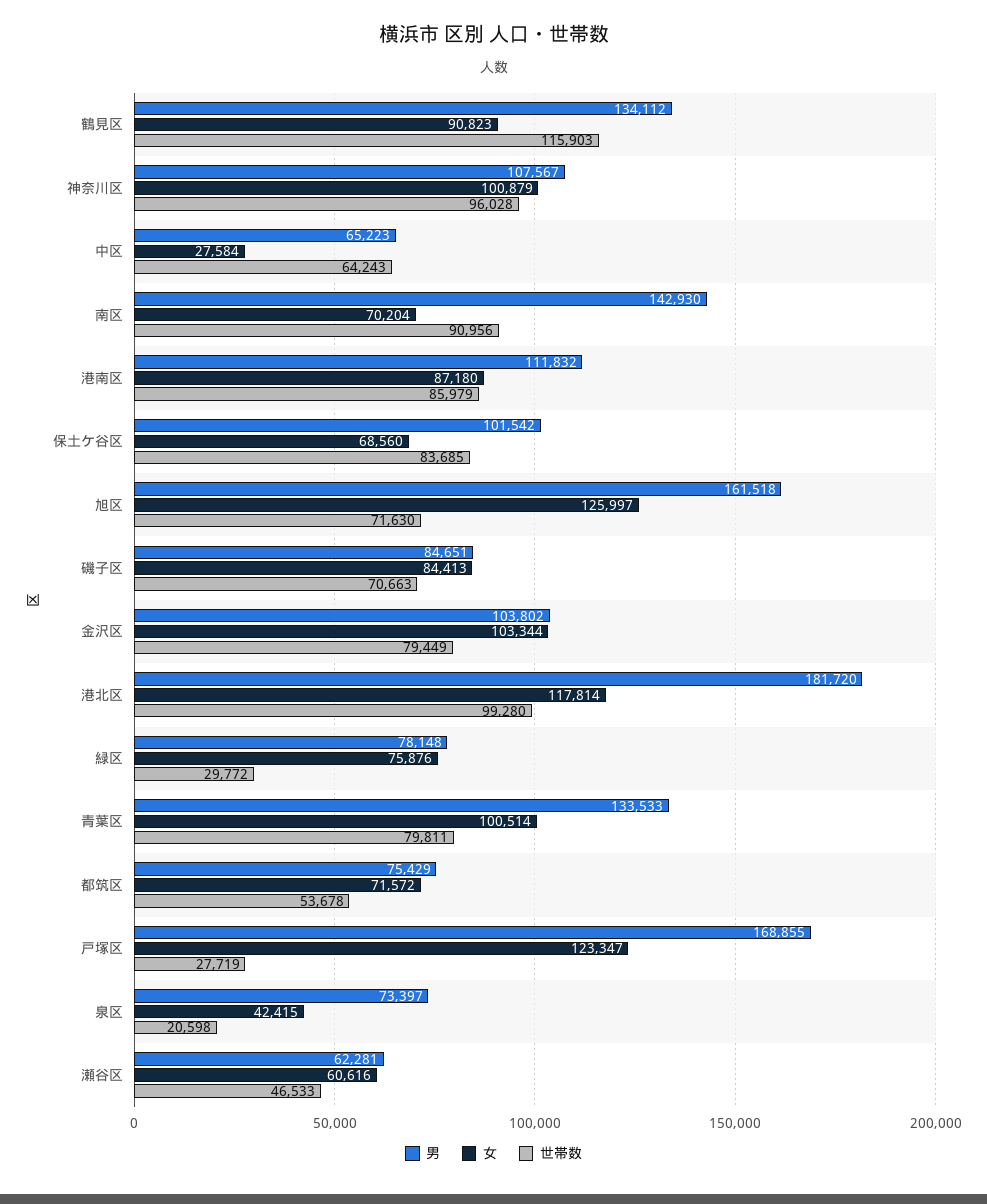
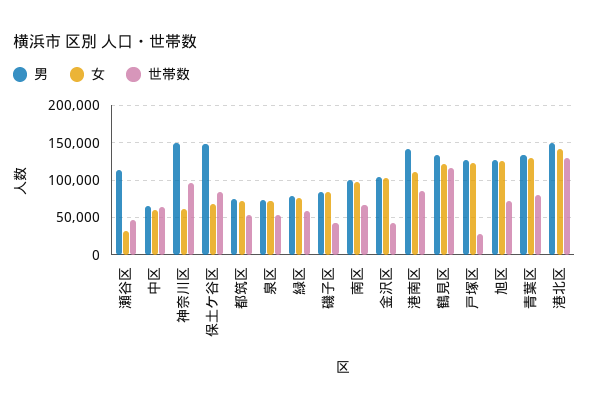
女, 鶴見区: 90823 -> 120000
男, 神奈川区: 107567 -> 150000
女, 神奈川区: 100879 -> 60000
女, 中区: 27584 -> 60000
男, 南区: 142930 -> 100000
女, 南区: 70204 -> 100000
世帯数, 南区: 90956 -> 70000
男, 港南区: 111832 -> 140000
女, 港南区: 87180 -> 110000
男, 保土ケ谷区: 101542 -> 150000
男, 旭区: 161518 -> 130000
世帯数, 磯子区: 70663 -> 40000
世帯数, 金沢区: 79449 -> 40000
男, 港北区: 181720 -> 150000
女, 港北区: 117814 -> 140000
世帯数, 港北区: 99280 -> 130000
世帯数, 緑区: 29772 -> 60000
女, 青葉区: 100514 -> 130000
男, 戸塚区: 168855 -> 130000
女, 泉区: 42415 -> 70000
世帯数, 泉区: 20598 -> 50000
男, 瀬谷区: 62281 -> 110000
女, 瀬谷区: 60616 -> 30000

